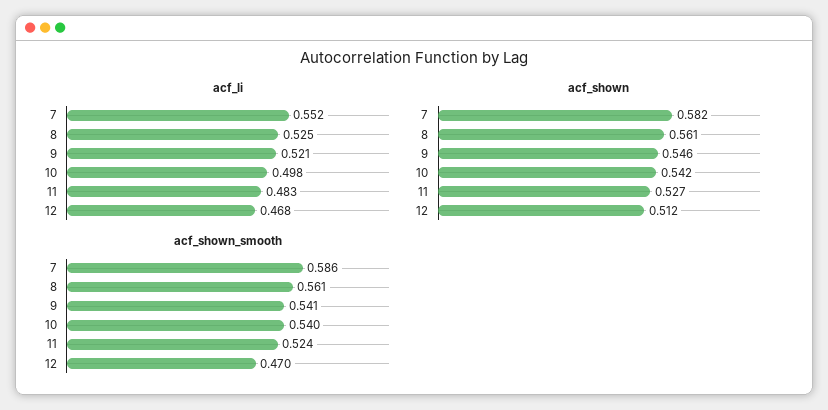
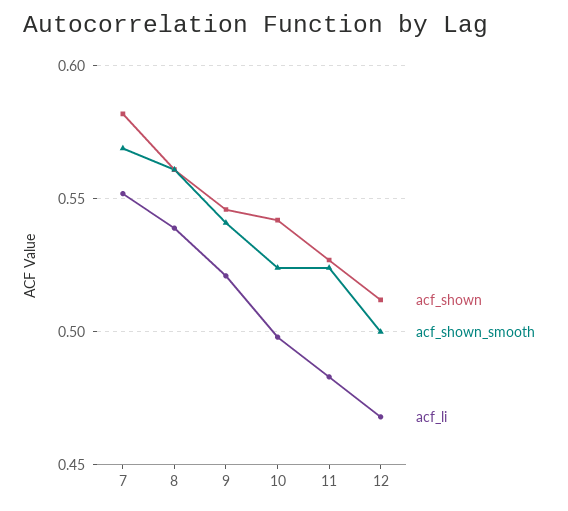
acf_li, 8: 0.525 -> 0.54
acf_shown_smooth, 7: 0.586 -> 0.57
acf_shown_smooth, 10: 0.54 -> 0.525
acf_shown_smooth, 12: 0.47 -> 0.5

